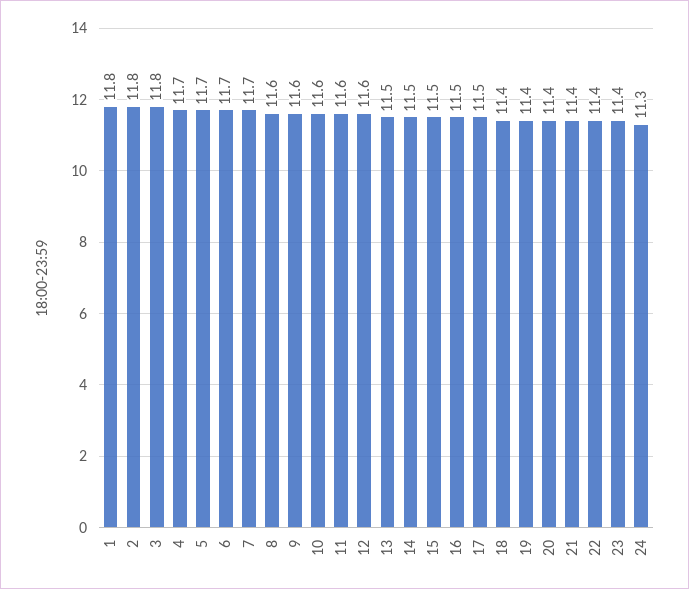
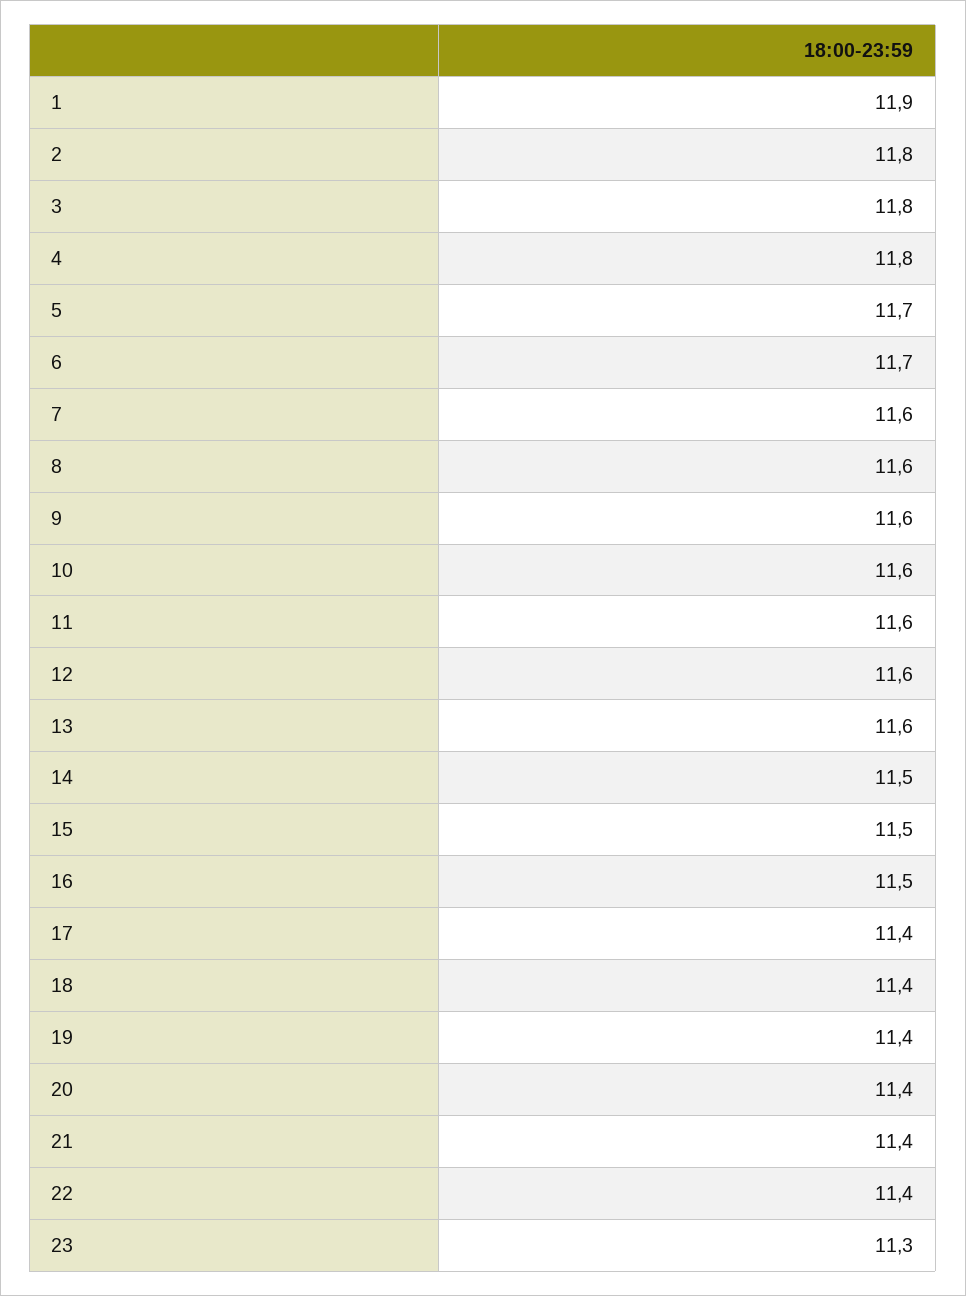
1: 11.8 -> 11.9
4: 11.7 -> 11.8
7: 11.7 -> 11.6
13: 11.5 -> 11.6
17: 11.5 -> 11.4
23: 11.4 -> 11.3
24: 11.3 -> none

